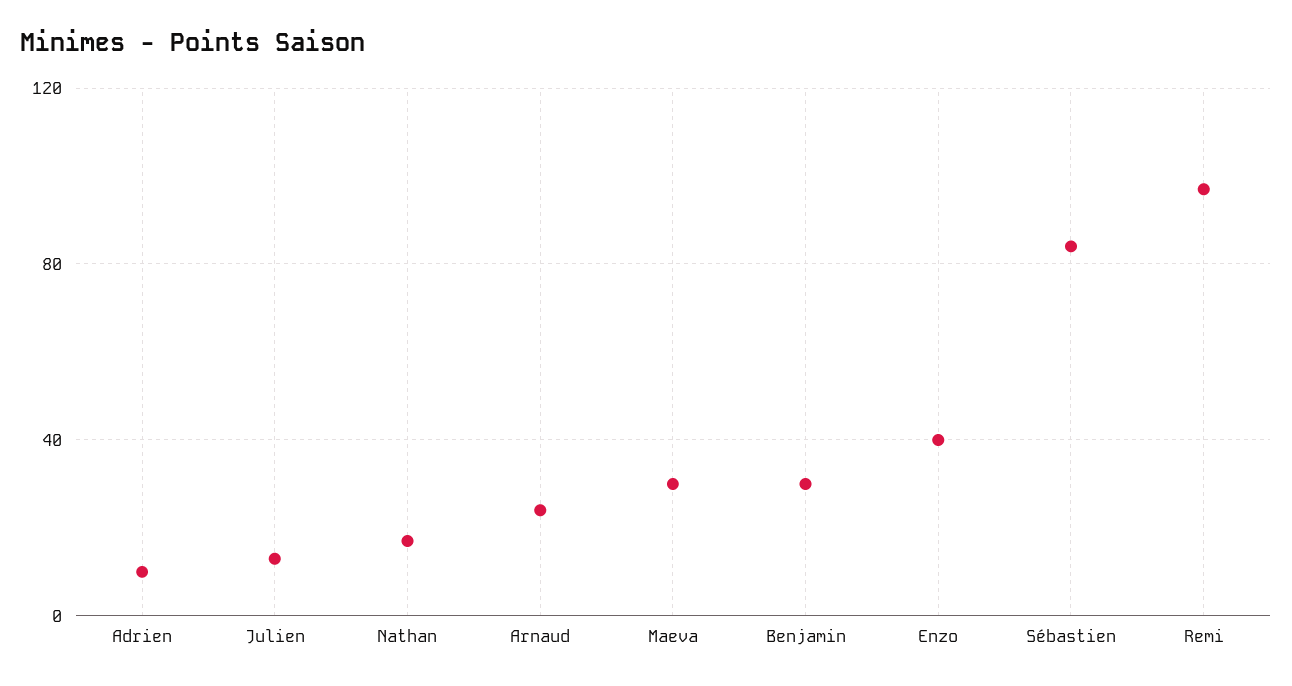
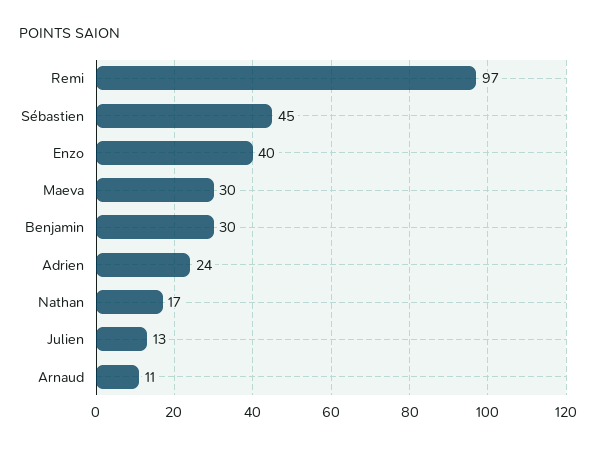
Adrien: 10 -> 24
Arnaud: 25 -> 11
Sébastien: 85 -> 45

